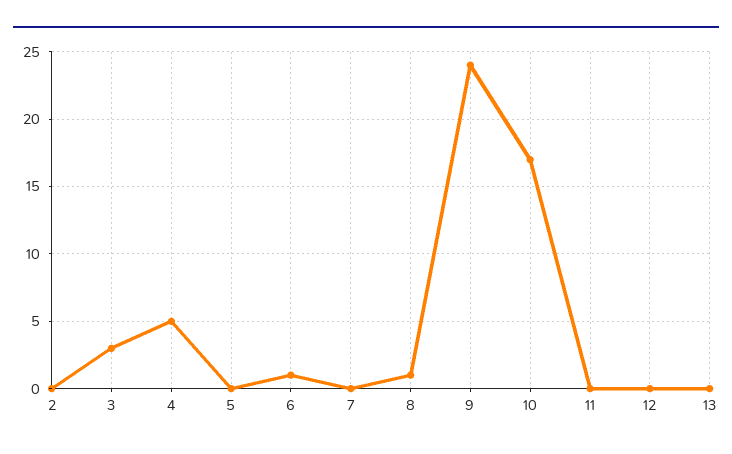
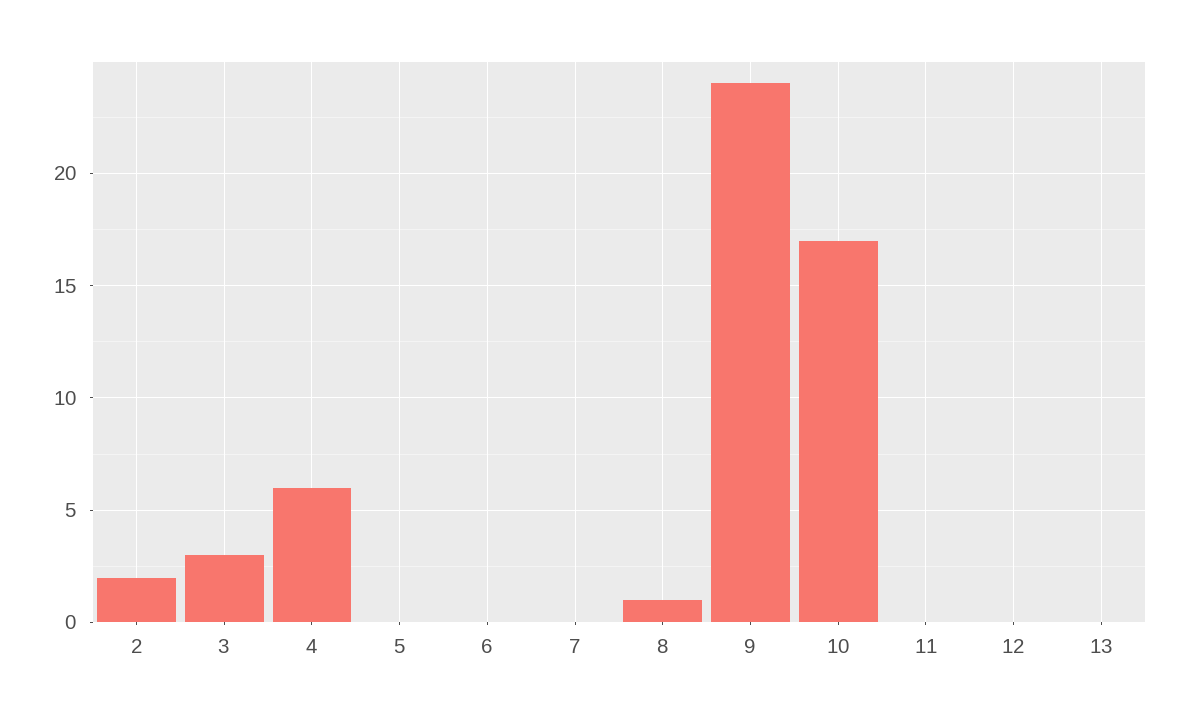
2: 0 -> 2
4: 5 -> 6
6: 1 -> 0

